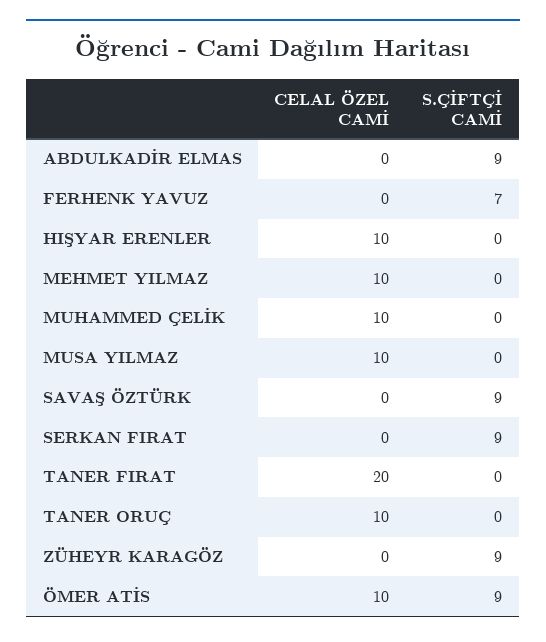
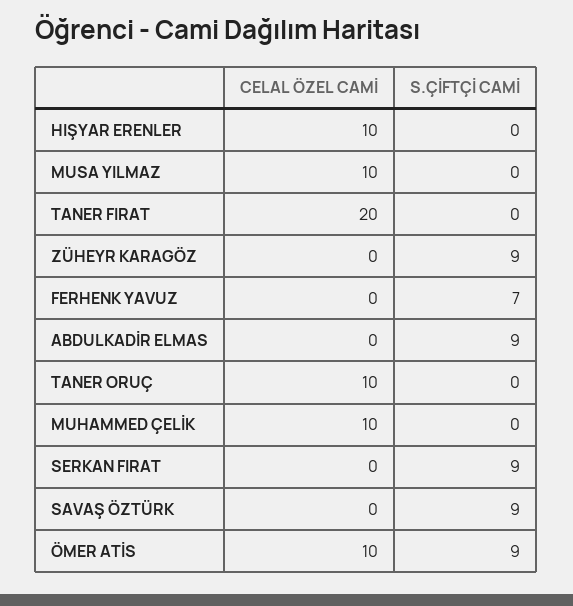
CELAL ÖZEL CAMİ, MEHMET YILMAZ: 10 -> none
S.ÇİFTÇİ CAMİ, MEHMET YILMAZ: 0 -> none

